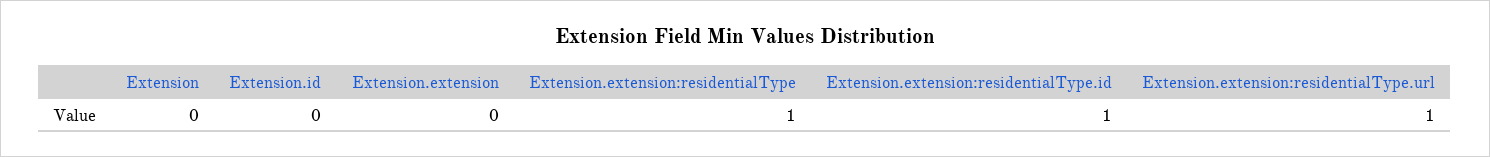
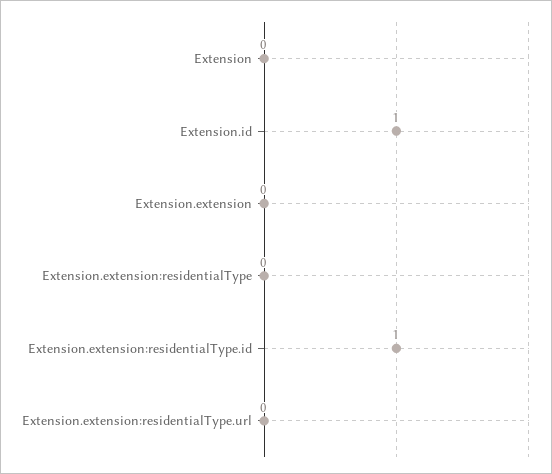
Extension.id: 0 -> 1
Extension.extension:residentialType: 1 -> 0
Extension.extension:residentialType.url: 1 -> 0

